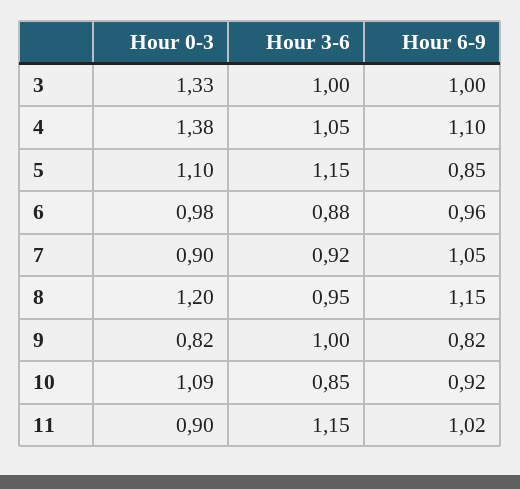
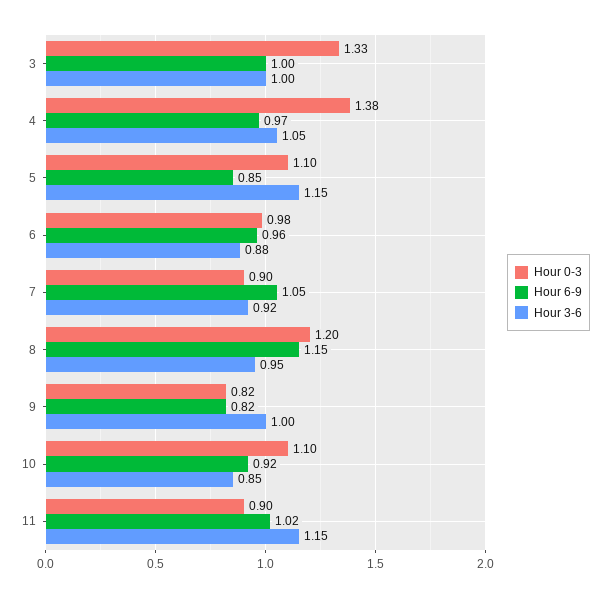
Hour 6-9, 4: 1.1 -> 0.97
Hour 0-3, 10: 1.09 -> 1.1

